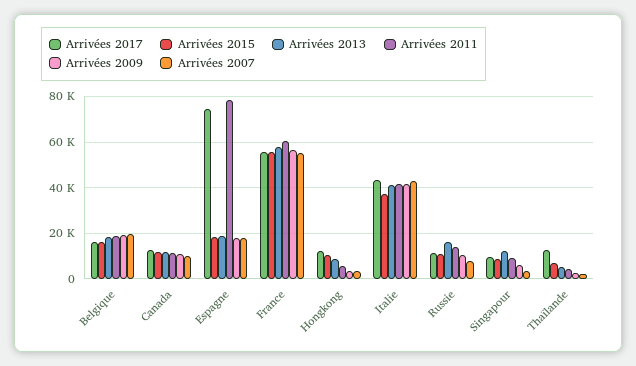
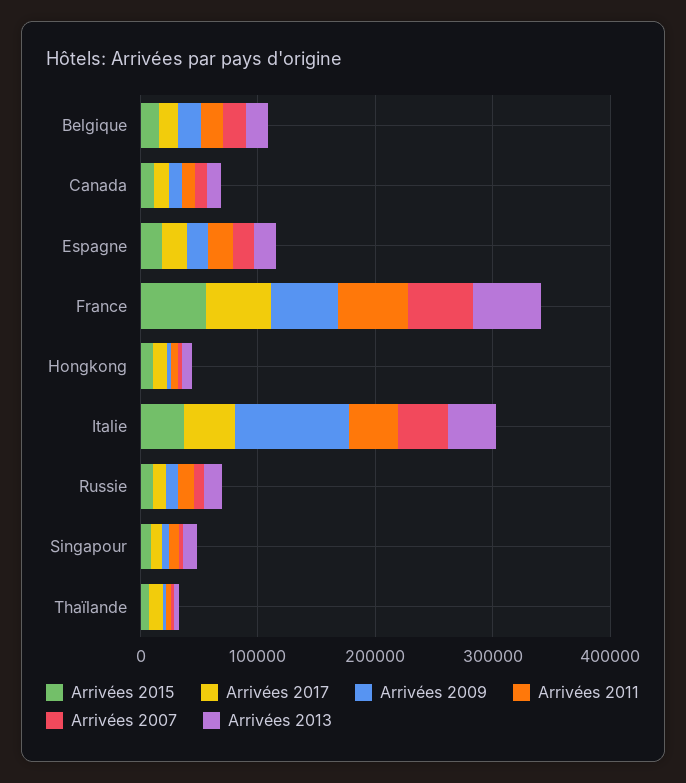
Arrivées 2017, Espagne: 75000 -> 20000
Arrivées 2011, Espagne: 80000 -> 20000
Arrivées 2009, Italie: 40000 -> 100000

